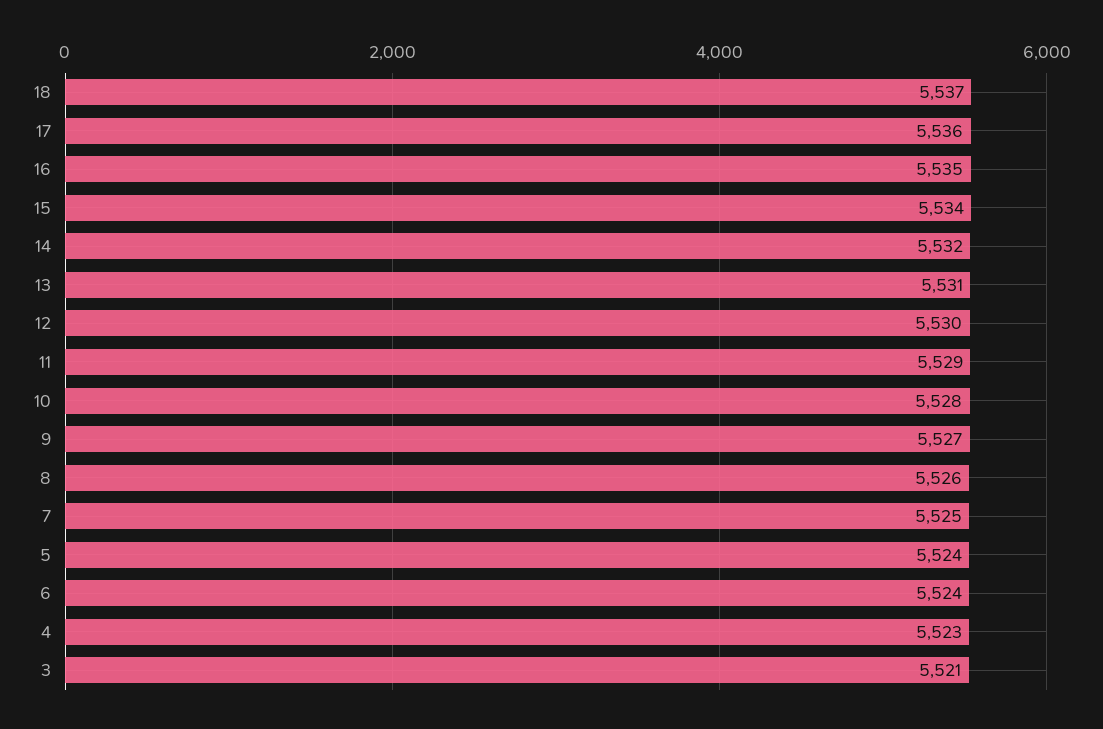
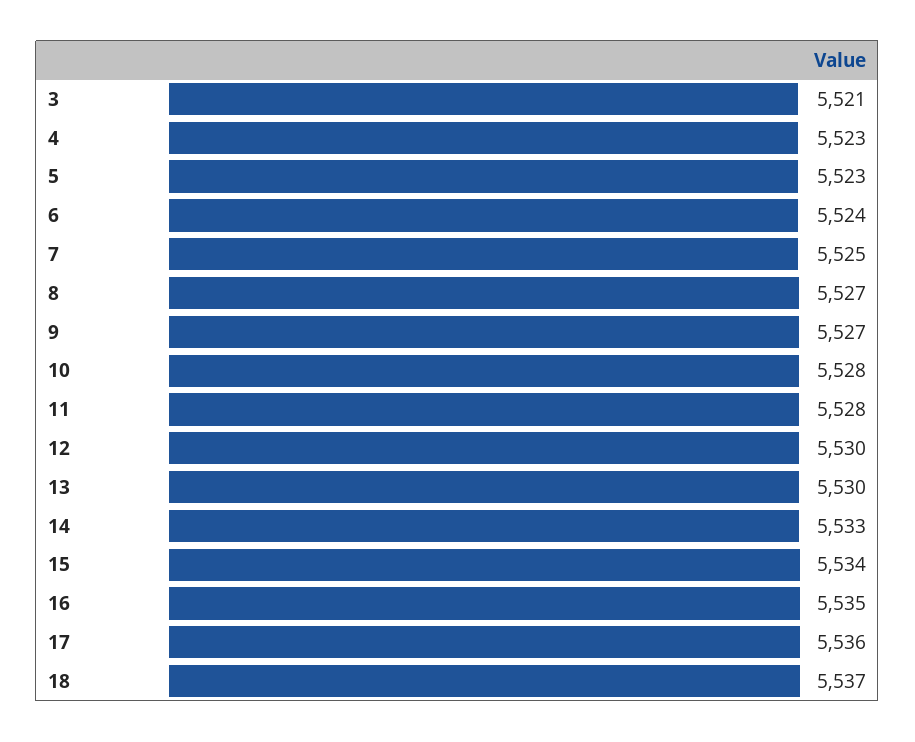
14: 5532 -> 5533
13: 5531 -> 5530
11: 5529 -> 5528
8: 5526 -> 5527
5: 5524 -> 5523

